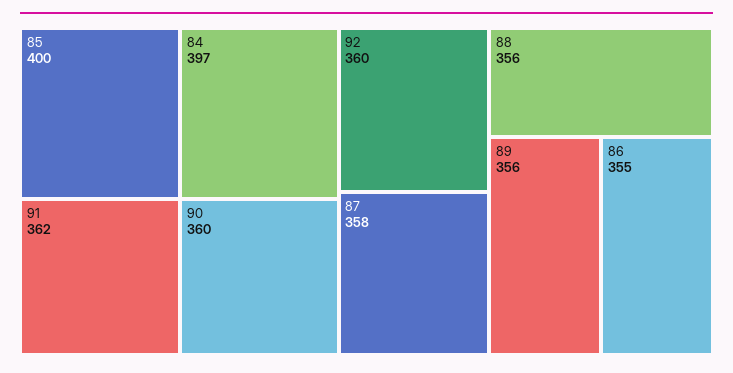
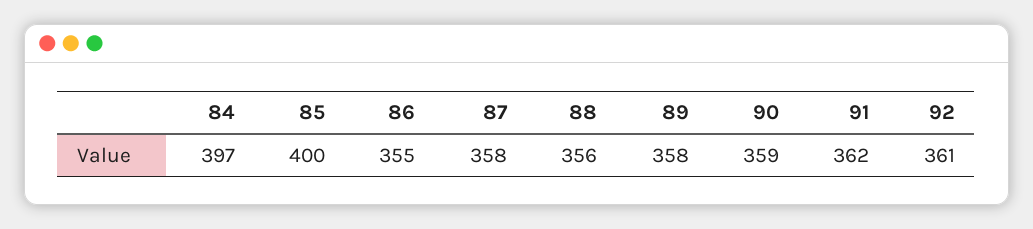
90: 360 -> 359
92: 360 -> 361
89: 356 -> 358

